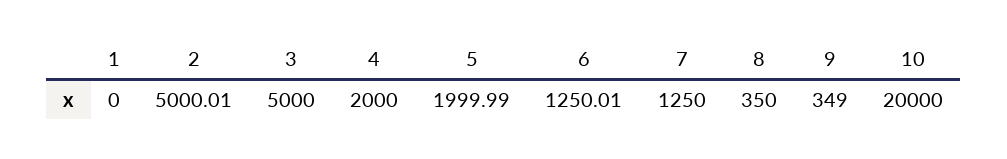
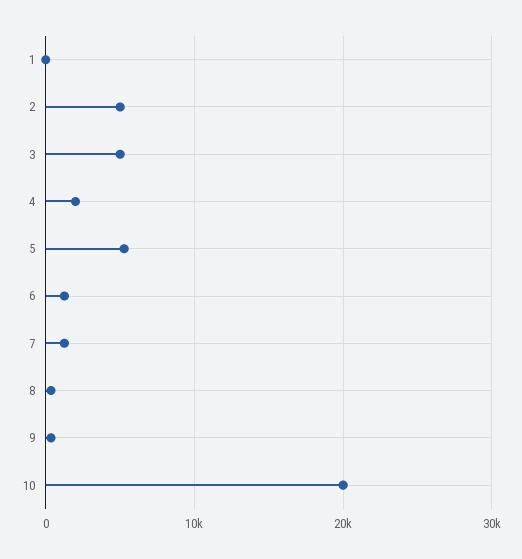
5: 1999.99 -> 5000

